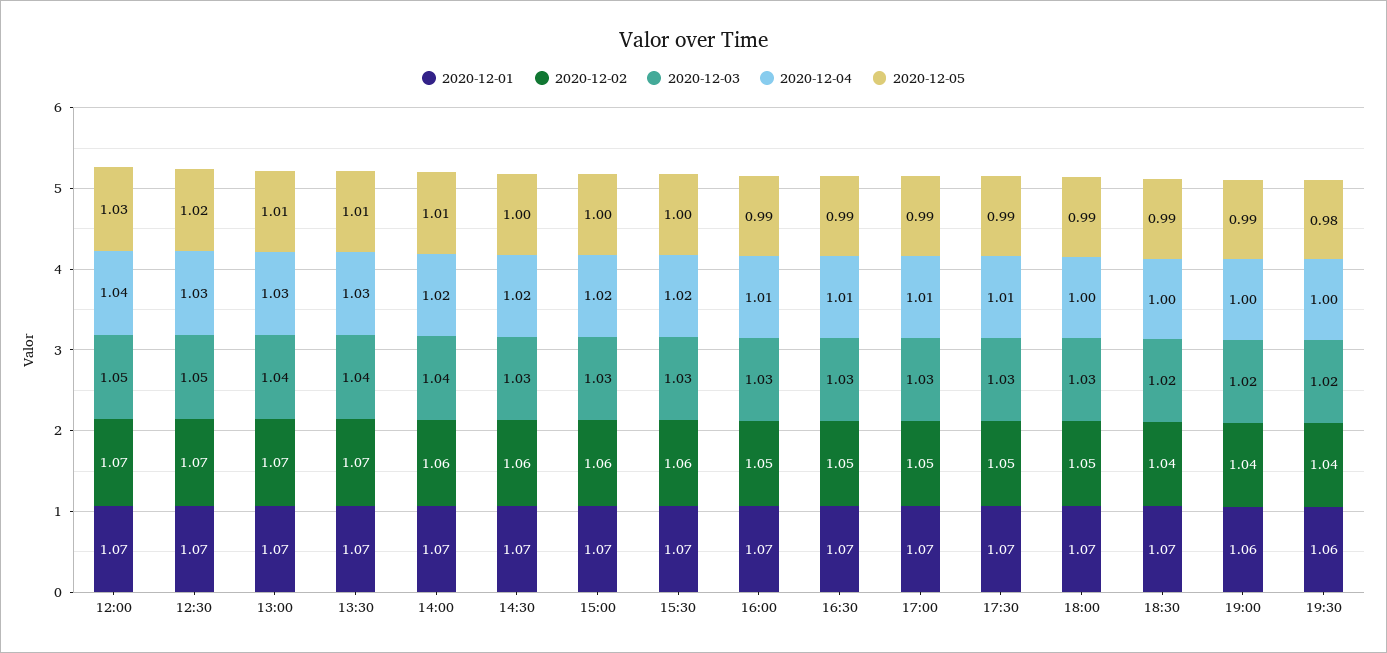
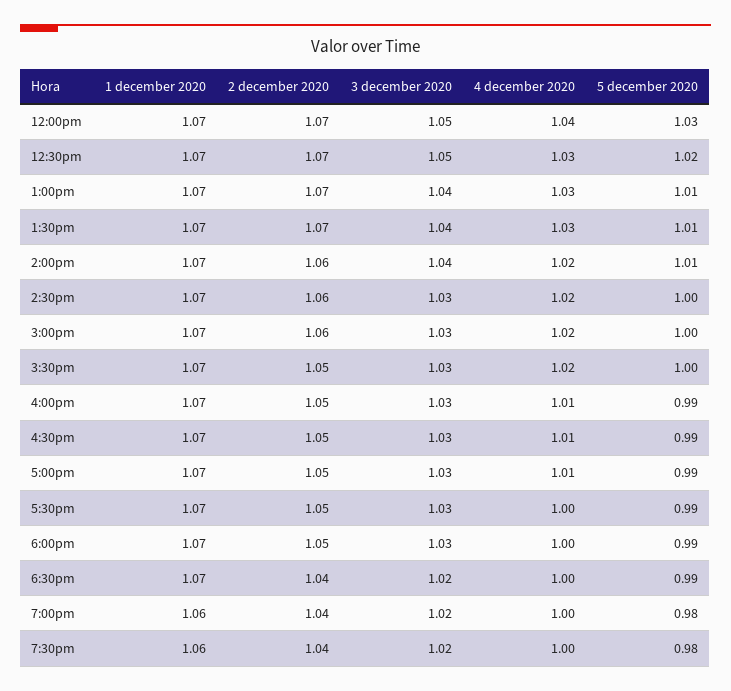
2020-12-02, 15:30: 1.06 -> 1.05
2020-12-04, 17:30: 1.01 -> 1
2020-12-05, 19:00: 0.99 -> 0.98

